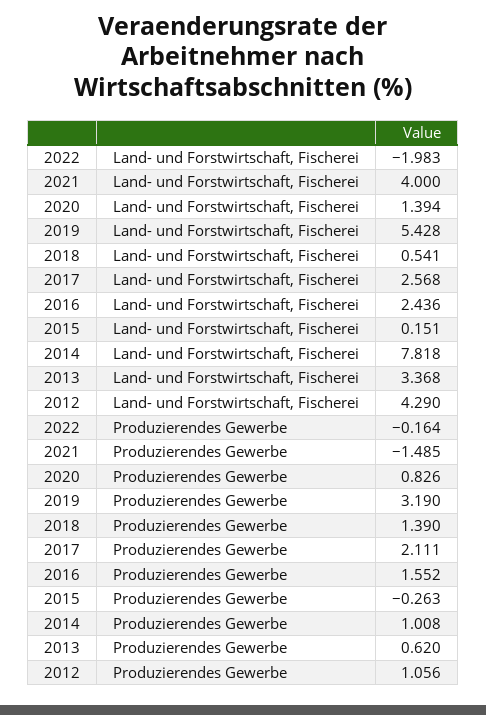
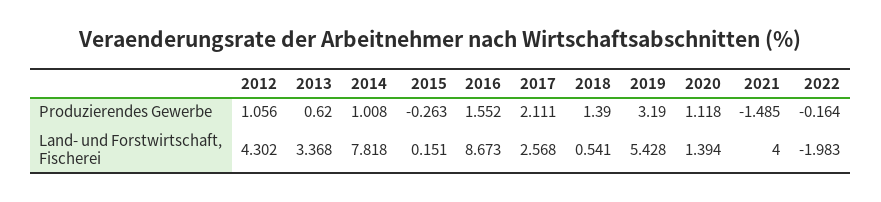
2016, Land- und Forstwirtschaft, Fischerei: 2.436 -> 8.673
2012, Land- und Forstwirtschaft, Fischerei: 4.29 -> 4.302
2020, Produzierendes Gewerbe: 0.826 -> 1.118

